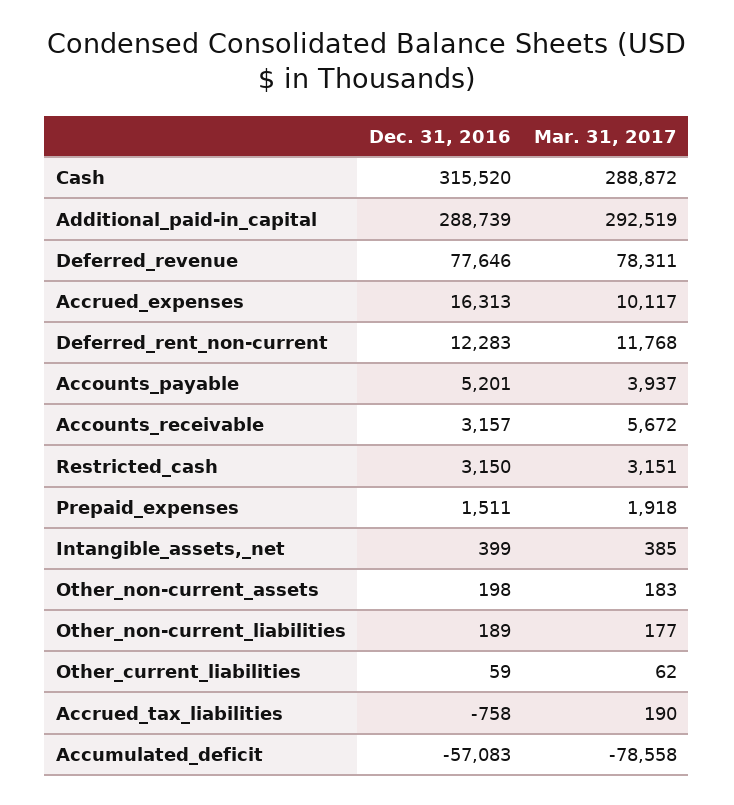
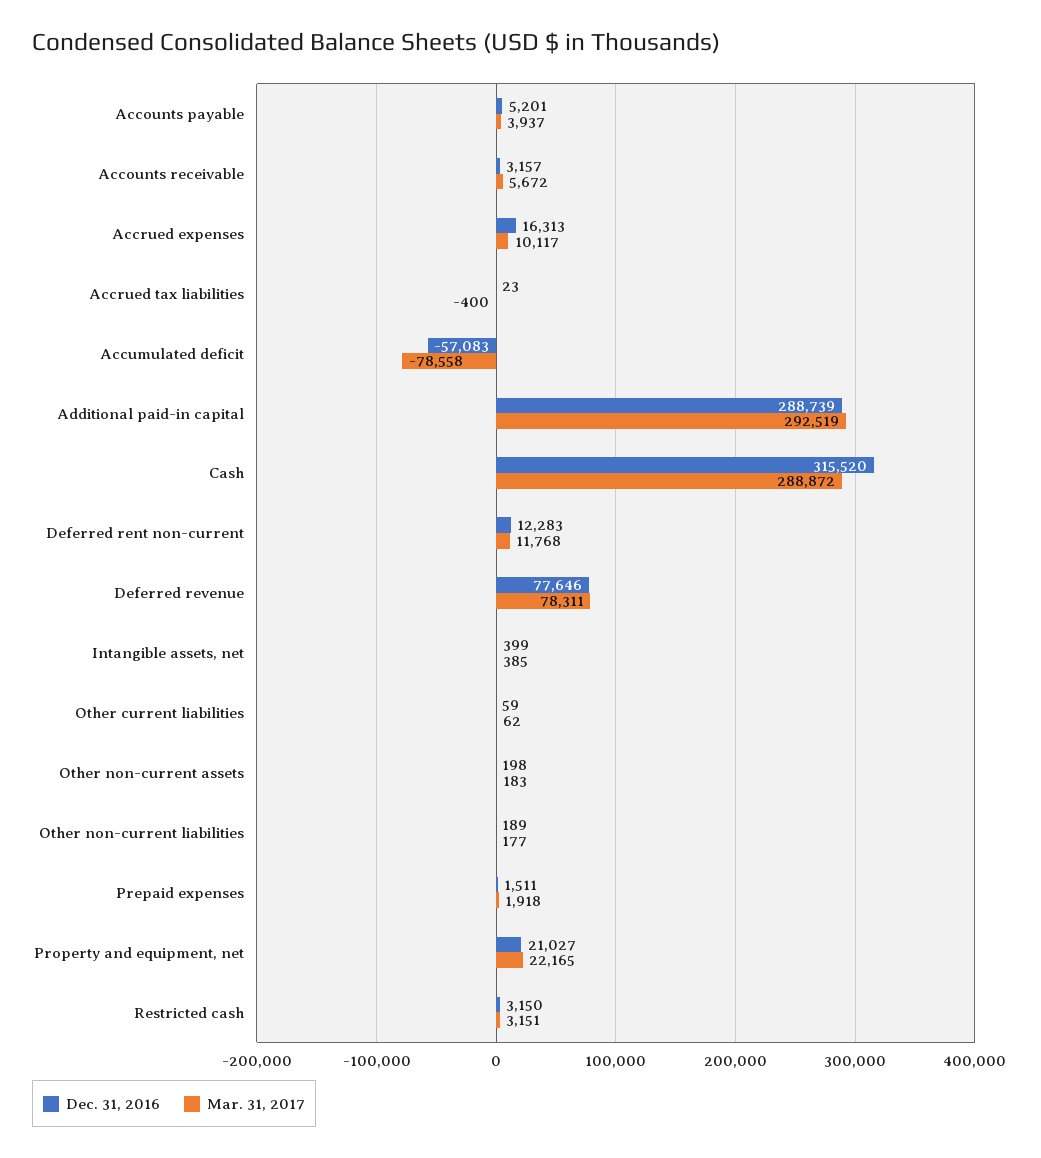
Dec. 31, 2016, Accrued_tax_liabilities: -758 -> 23
Mar. 31, 2017, Accrued_tax_liabilities: 190 -> -400
Dec. 31, 2016, Property and equipment, net: none -> 21027
Mar. 31, 2017, Property and equipment, net: none -> 22165

